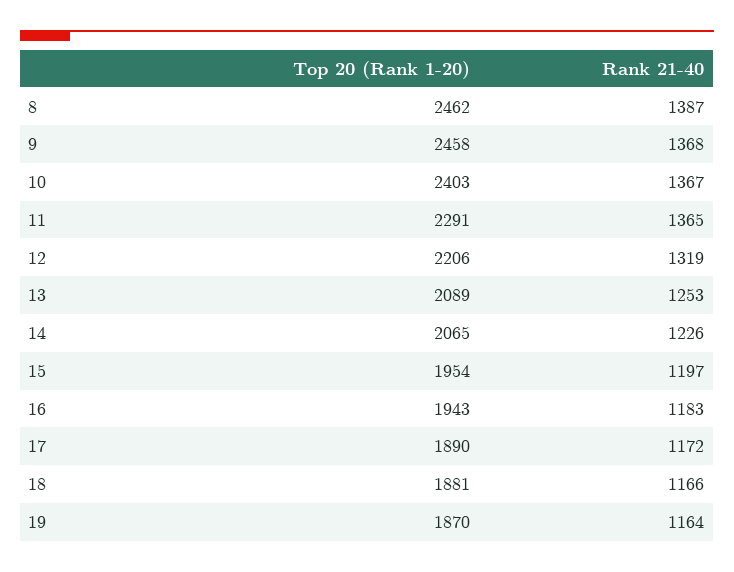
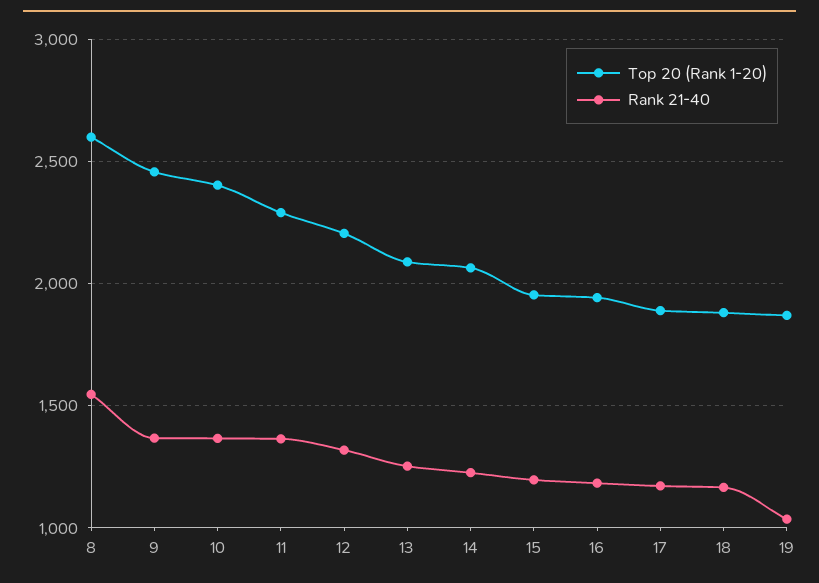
Top 20 (Rank 1-20), 8: 2462 -> 2600
Rank 21-40, 8: 1387 -> 1550
Rank 21-40, 19: 1164 -> 1050

